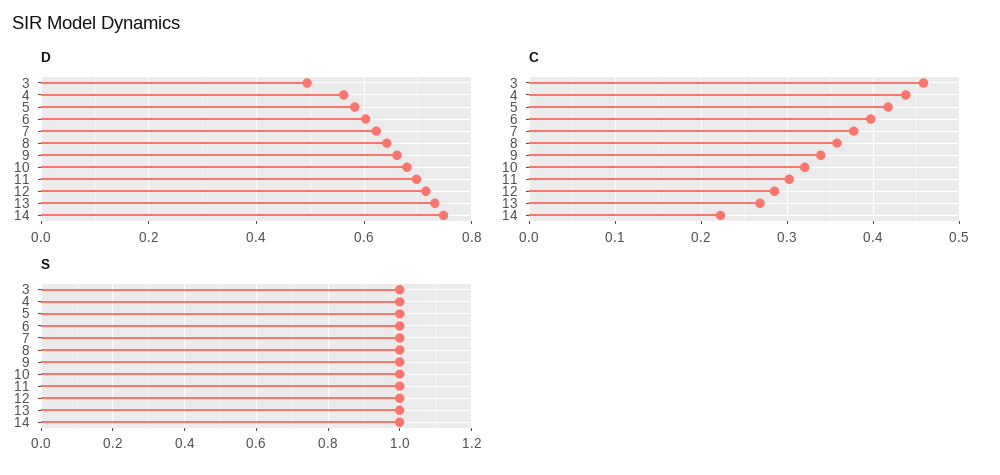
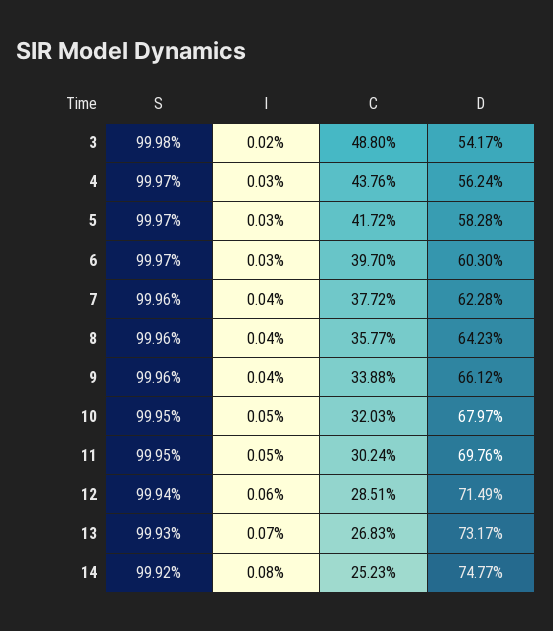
D, 3: 0.5 -> 0.5417
C, 3: 0.46 -> 0.488
C, 14: 0.22 -> 0.2523
I, 3: none -> 0.0002
I, 4: none -> 0.0003
I, 5: none -> 0.0003
I, 6: none -> 0.0003
I, 7: none -> 0.0004
I, 8: none -> 0.0004
I, 9: none -> 0.0004
I, 10: none -> 0.0005
I, 11: none -> 0.0005
I, 12: none -> 0.0006
I, 13: none -> 0.0007
I, 14: none -> 0.0008

